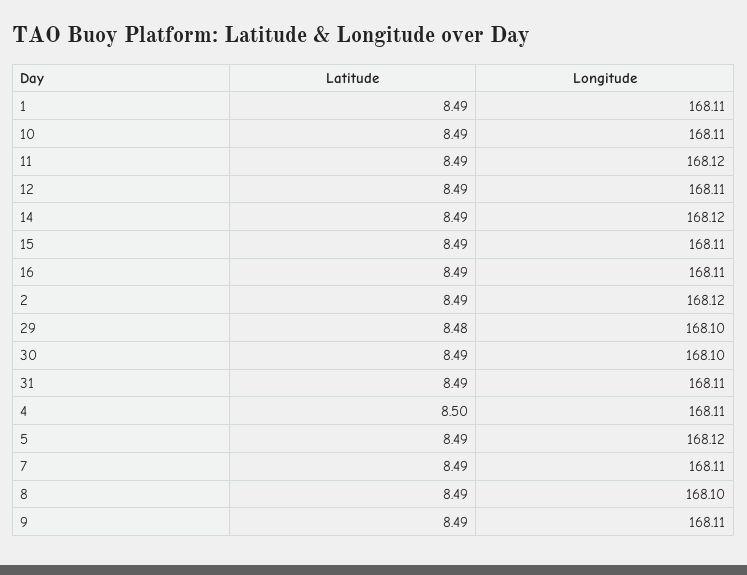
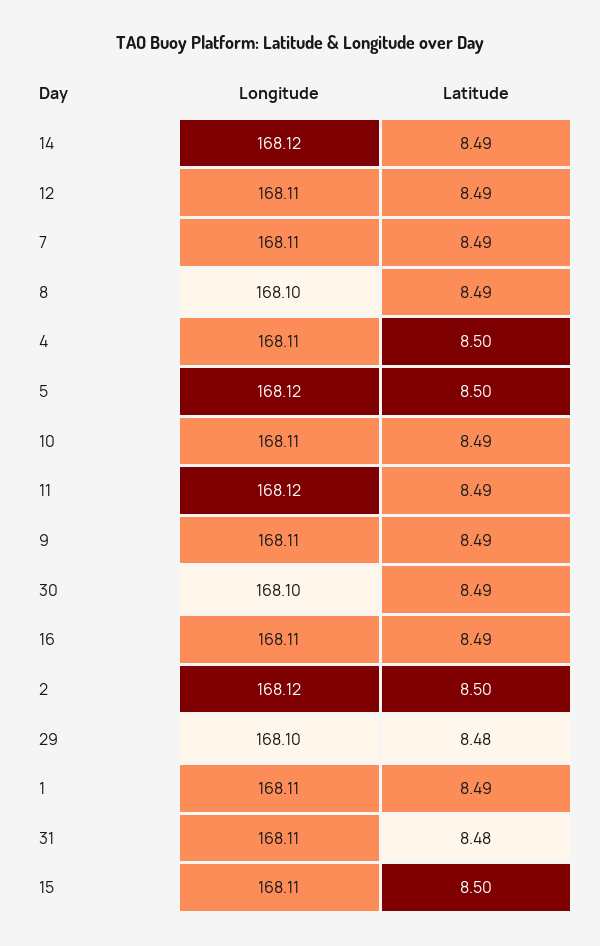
Latitude, 15: 8.49 -> 8.5
Latitude, 2: 8.49 -> 8.5
Latitude, 31: 8.49 -> 8.48
Latitude, 5: 8.49 -> 8.5

